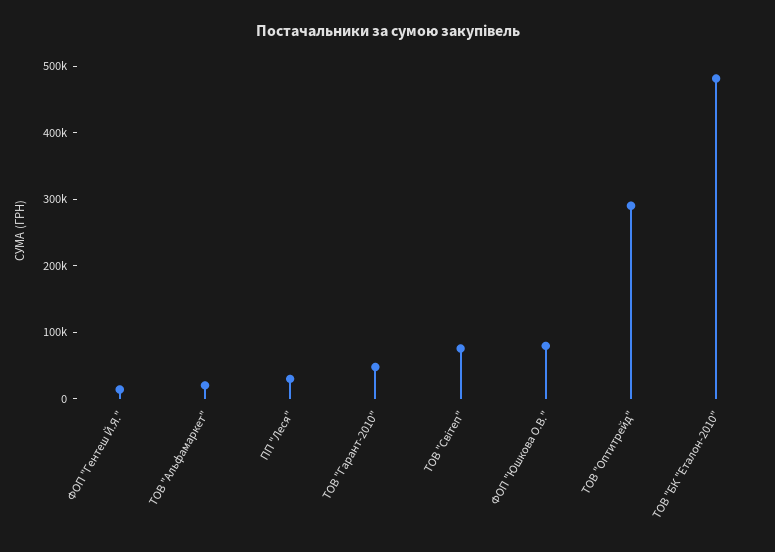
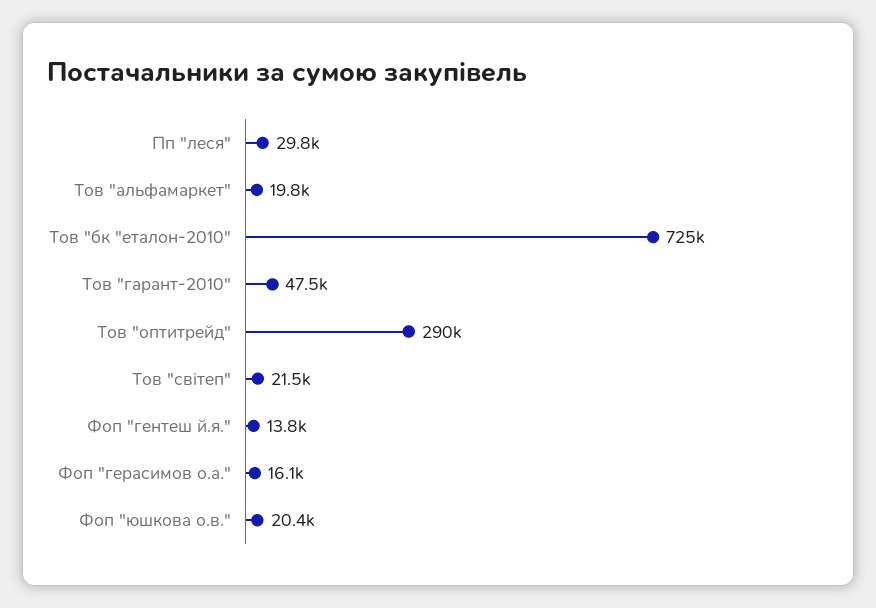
ТОВ "Світеп": 80000 -> 21500
ФОП "Юшкова О.В.": 80000 -> 20400
ТОВ "БК "Еталон-2010": 480000 -> 725000
Фоп "герасимов о.а.": none -> 16100

